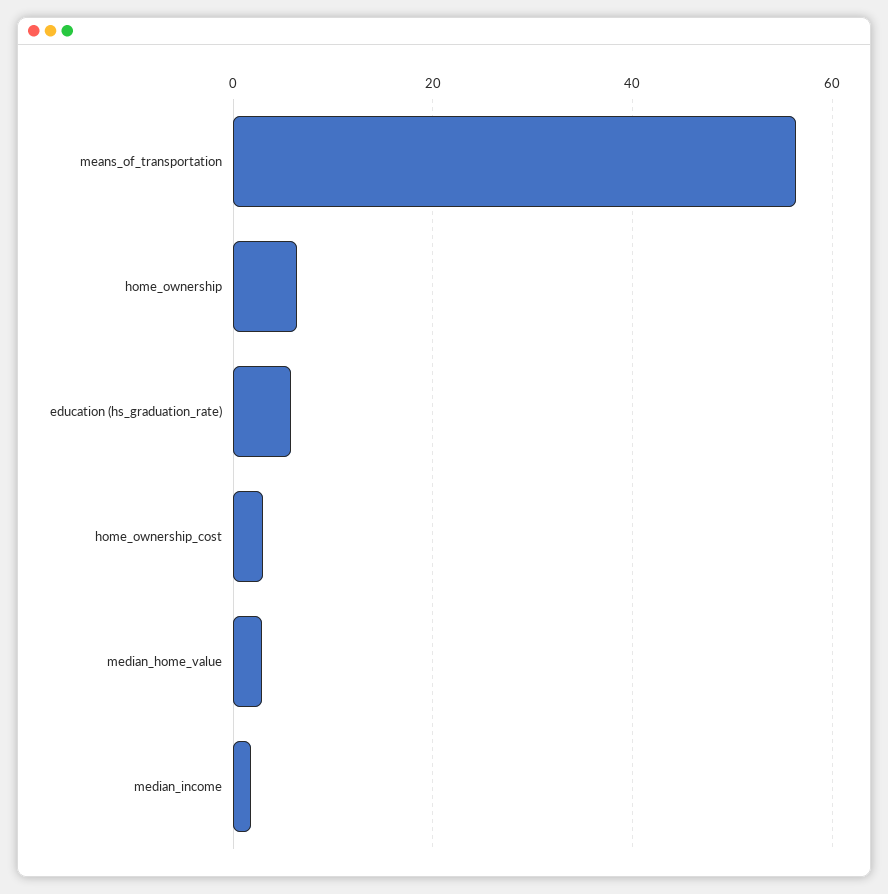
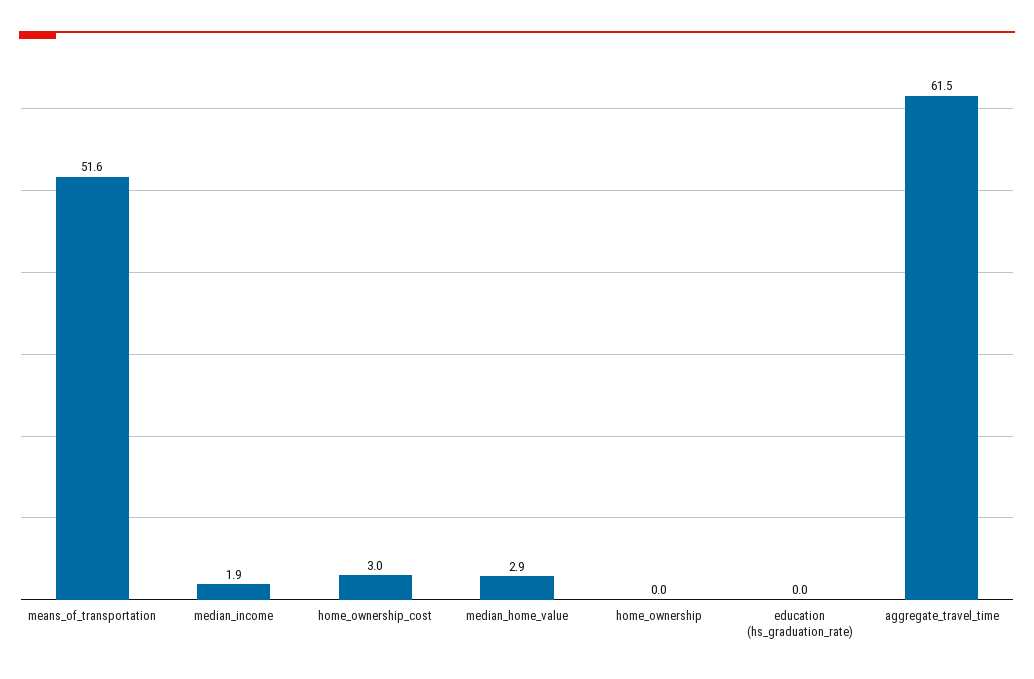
means_of_transportation: 56 -> 51.6
home_ownership: 6 -> 0
education (hs_graduation_rate): 6 -> 0
aggregate_travel_time: none -> 61.5

